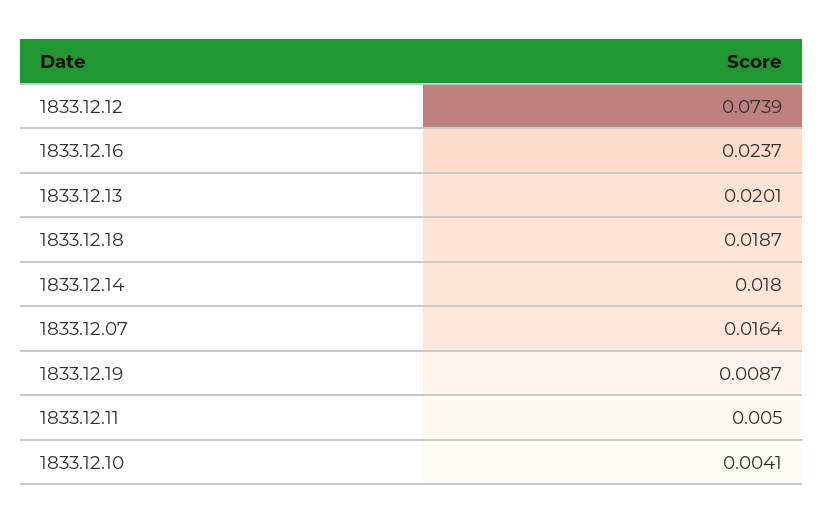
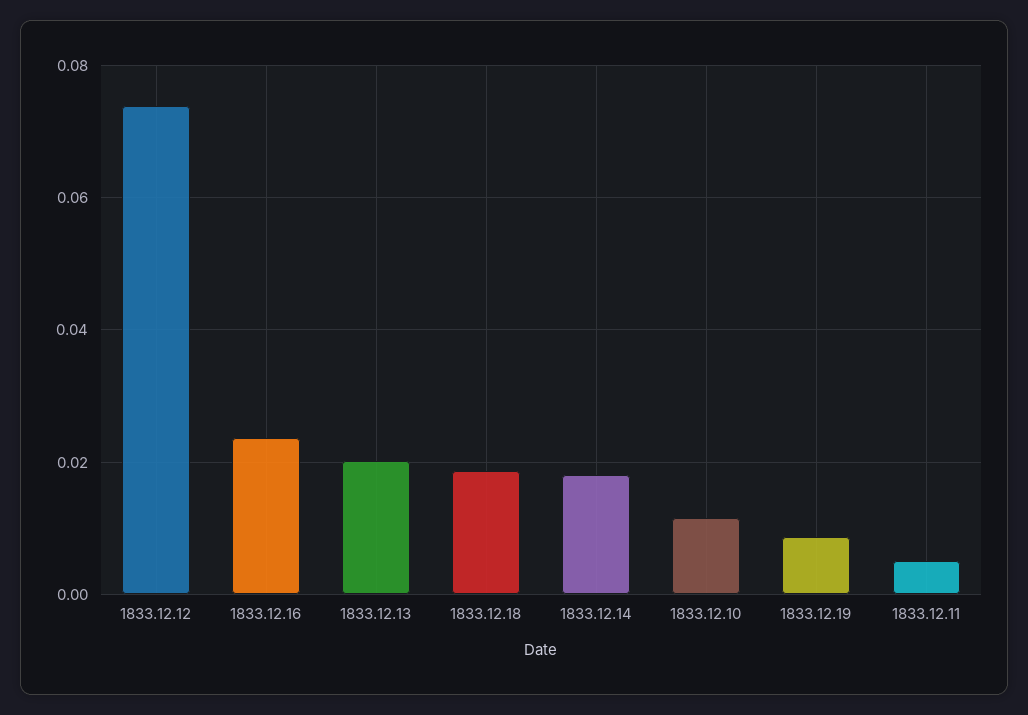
1833.12.07: 0.0164 -> none
1833.12.10: 0.0041 -> 0.012

